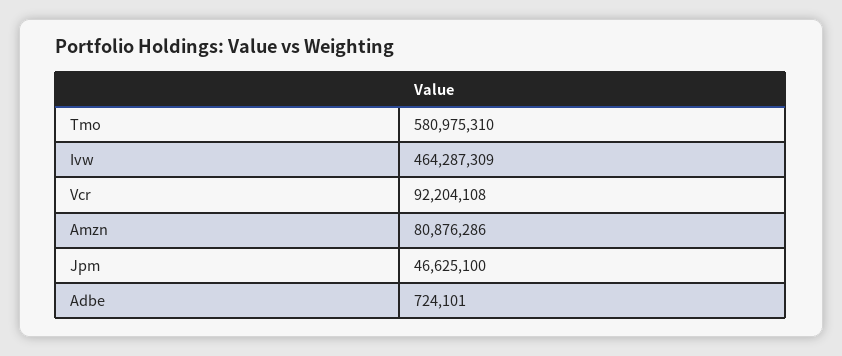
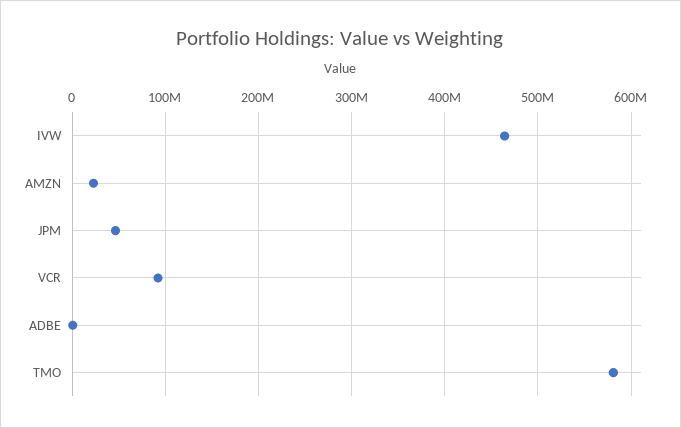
Amzn: 80876286 -> 20000000

